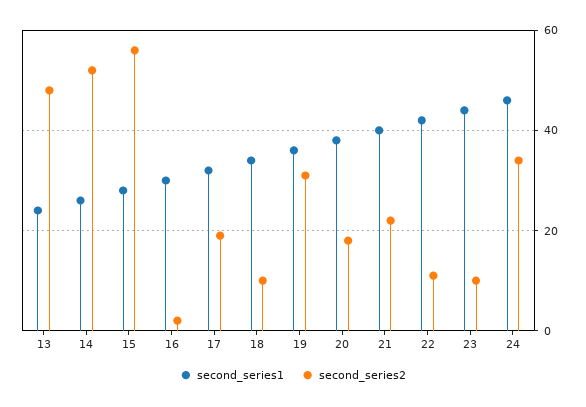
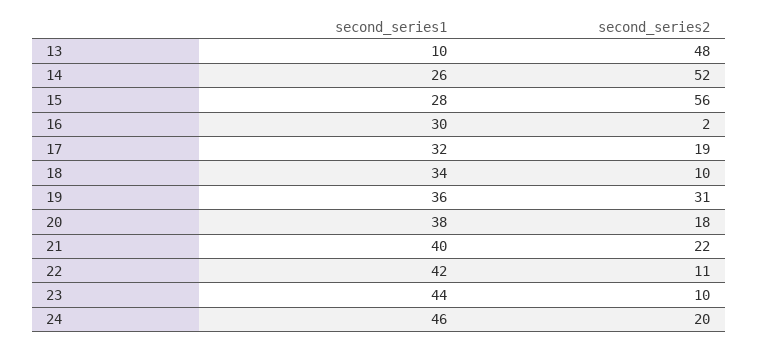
second_series1, 13: 25 -> 10
second_series2, 24: 35 -> 20

